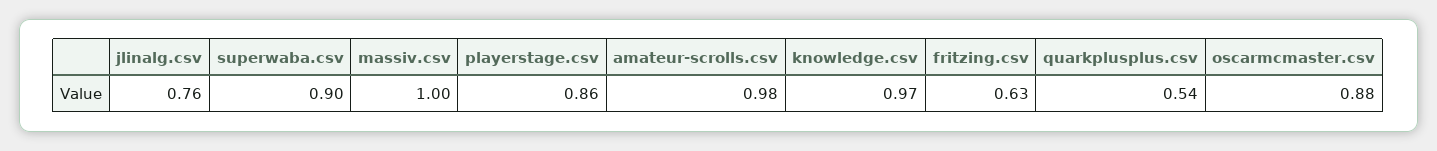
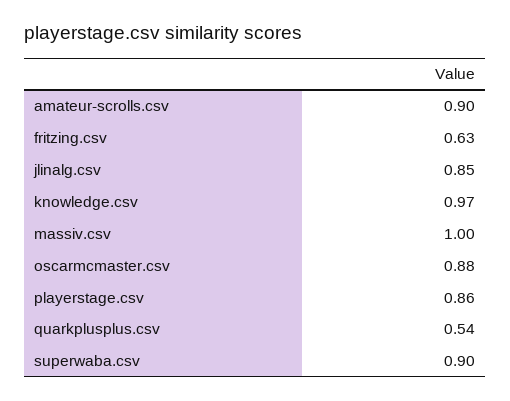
jlinalg.csv: 0.76 -> 0.85
amateur-scrolls.csv: 0.98 -> 0.9

